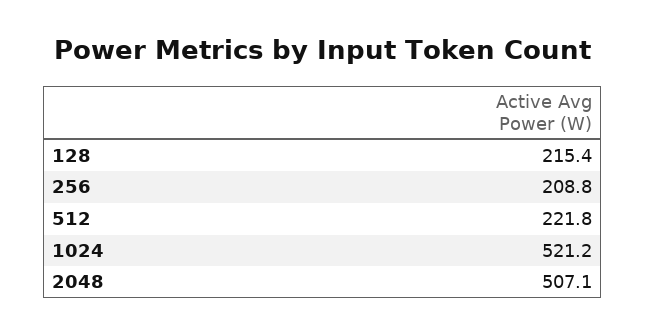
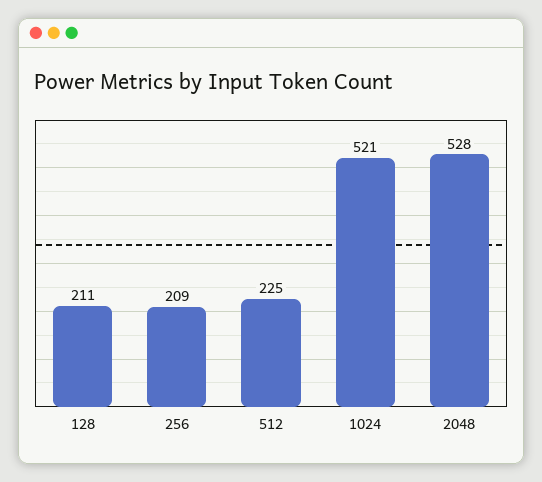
128: 215.4 -> 211
512: 221.8 -> 225
2048: 507.1 -> 528

